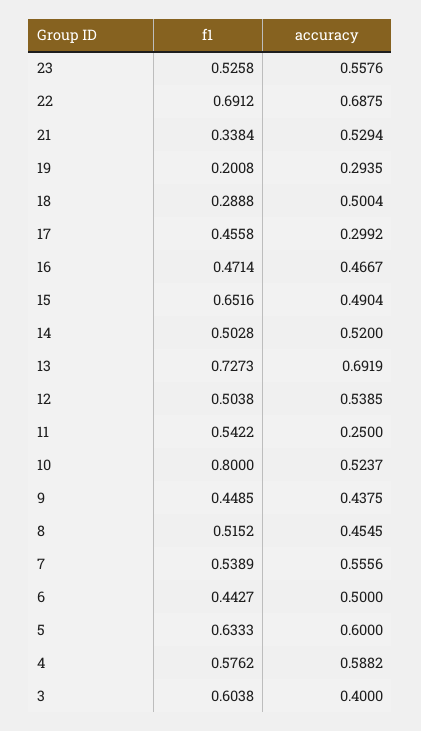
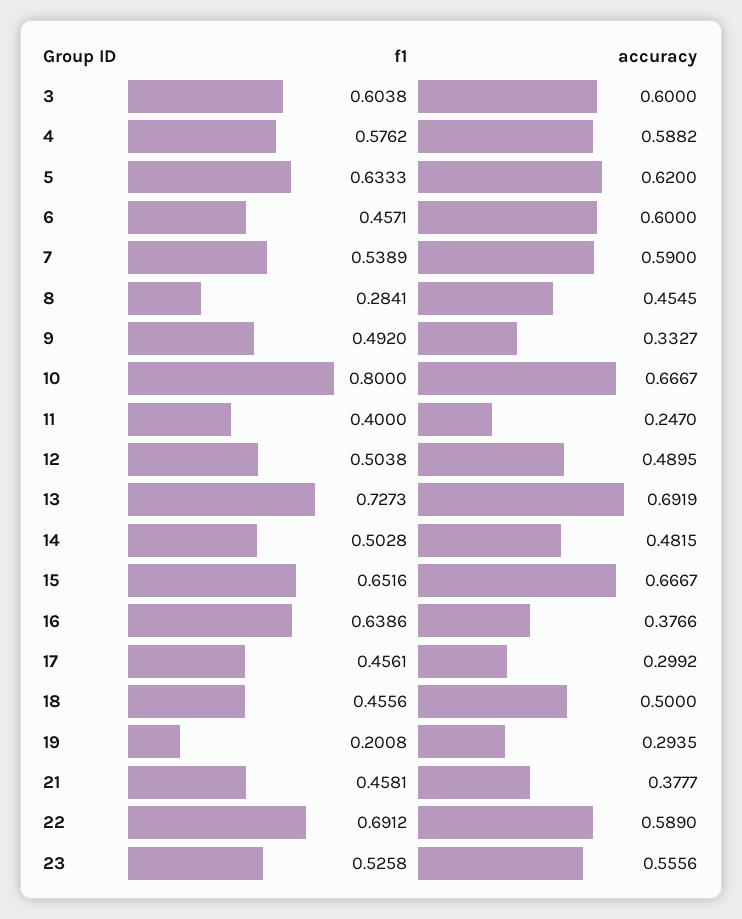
accuracy, 23: 0.5576 -> 0.5556
accuracy, 22: 0.6875 -> 0.589
f1, 21: 0.3384 -> 0.4581
accuracy, 21: 0.5294 -> 0.3777
f1, 18: 0.2888 -> 0.4556
accuracy, 18: 0.5004 -> 0.5
f1, 17: 0.4558 -> 0.4561
f1, 16: 0.4714 -> 0.6386
accuracy, 16: 0.4667 -> 0.3766
accuracy, 15: 0.4904 -> 0.6667
accuracy, 14: 0.52 -> 0.4815
accuracy, 12: 0.5385 -> 0.4895
f1, 11: 0.5422 -> 0.4
accuracy, 11: 0.25 -> 0.247
accuracy, 10: 0.5237 -> 0.6667
f1, 9: 0.4485 -> 0.492
accuracy, 9: 0.4375 -> 0.3327
f1, 8: 0.5152 -> 0.2841
accuracy, 7: 0.5556 -> 0.59
f1, 6: 0.4427 -> 0.4571
accuracy, 6: 0.5 -> 0.6
accuracy, 5: 0.6 -> 0.62
accuracy, 3: 0.4 -> 0.6

